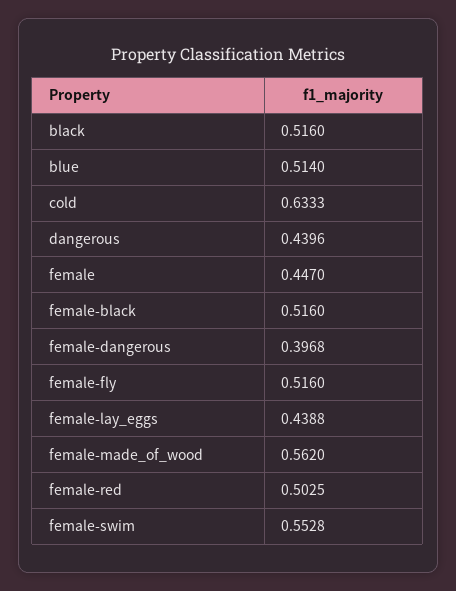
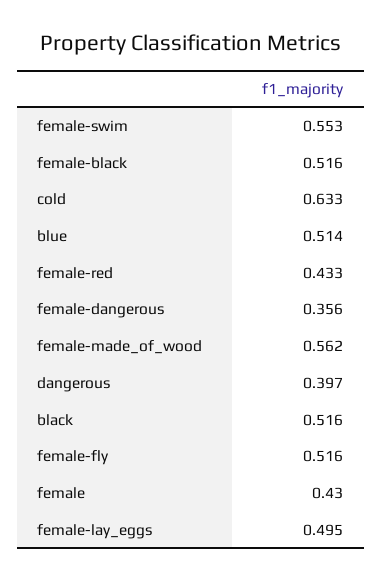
dangerous: 0.4396 -> 0.397
female: 0.447 -> 0.43
female-dangerous: 0.3968 -> 0.356
female-lay_eggs: 0.4388 -> 0.495
female-red: 0.5025 -> 0.433

